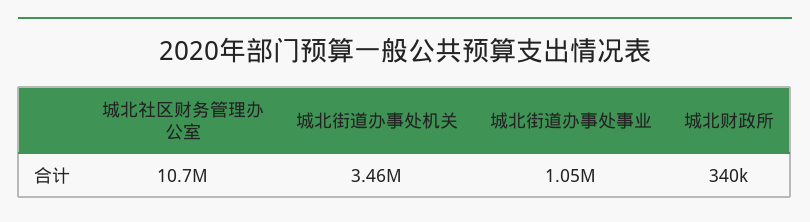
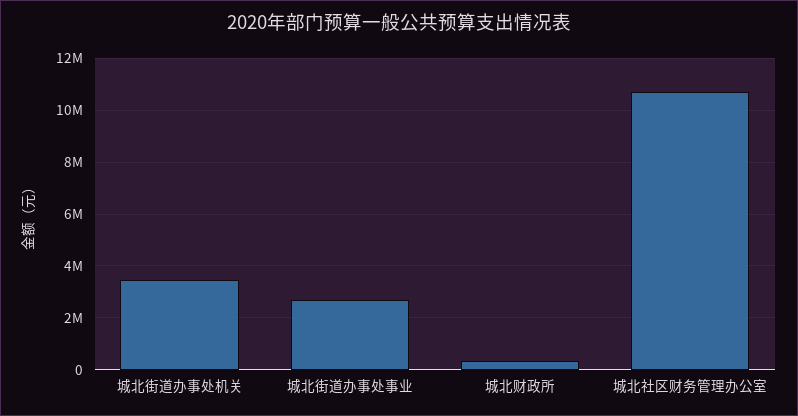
城北街道办事处事业: 1050000 -> 2750000

